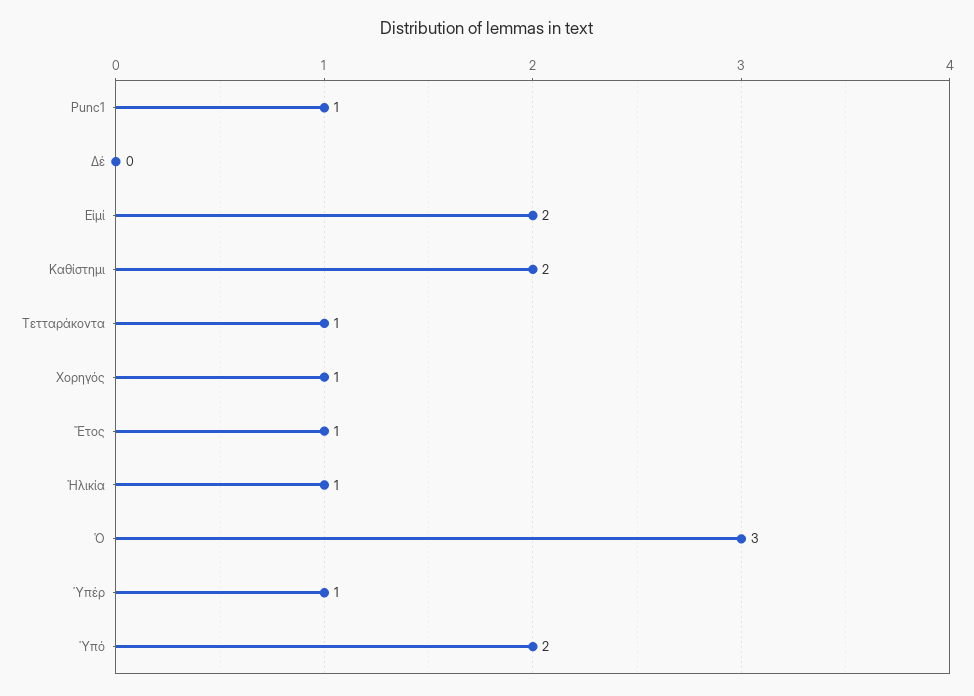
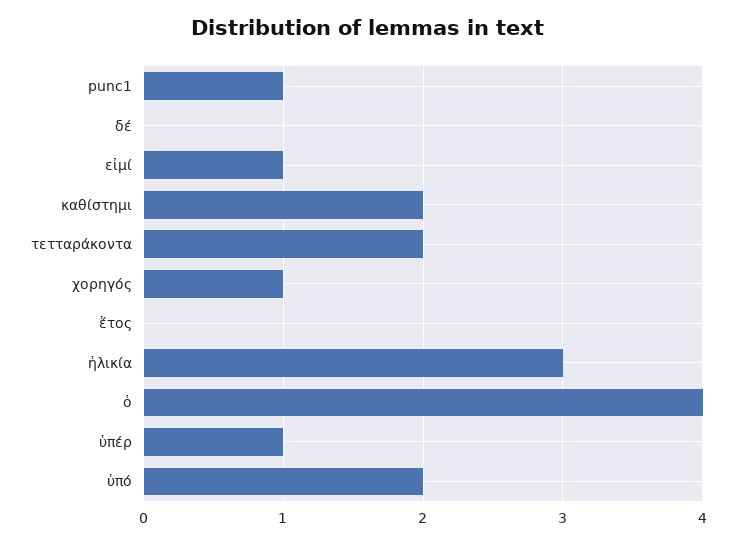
Εἰμί: 2 -> 1
Τετταράκοντα: 1 -> 2
Ἔτος: 1 -> 0
Ἡλικία: 1 -> 3
Ὁ: 3 -> 4

